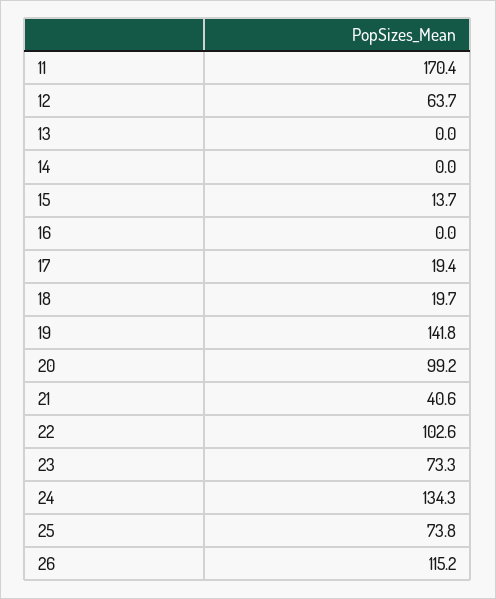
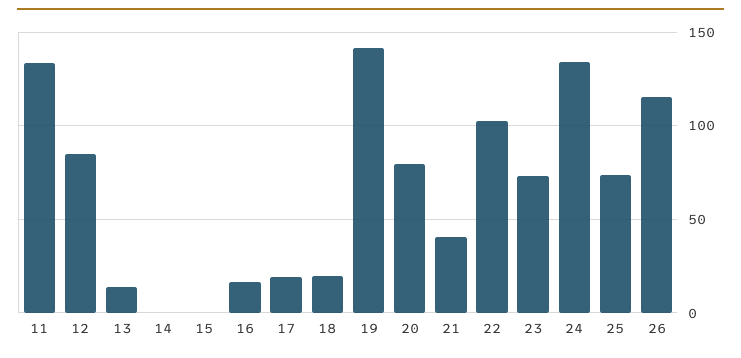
11: 170.4 -> 135
12: 63.7 -> 85
13: 0 -> 15
15: 13.7 -> 0
16: 0 -> 15
20: 99.2 -> 80

